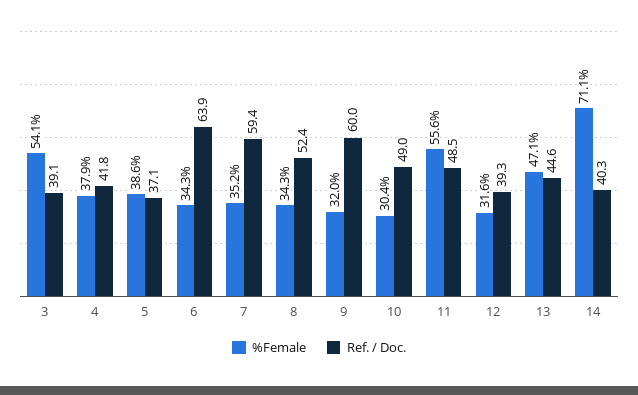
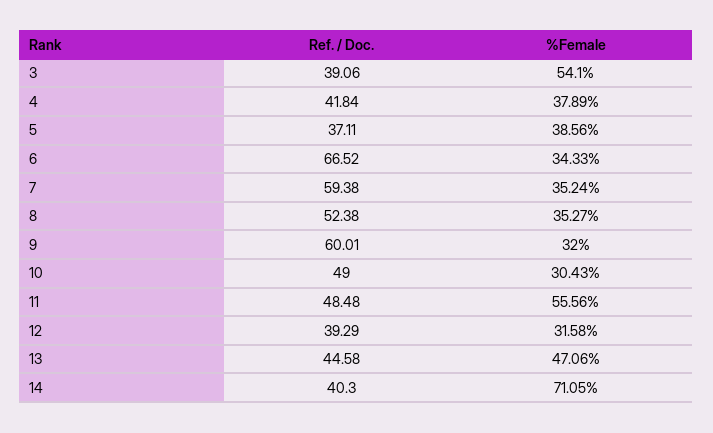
Ref. / Doc., 6: 63.9 -> 66.52
%Female, 8: 34.3 -> 35.27

